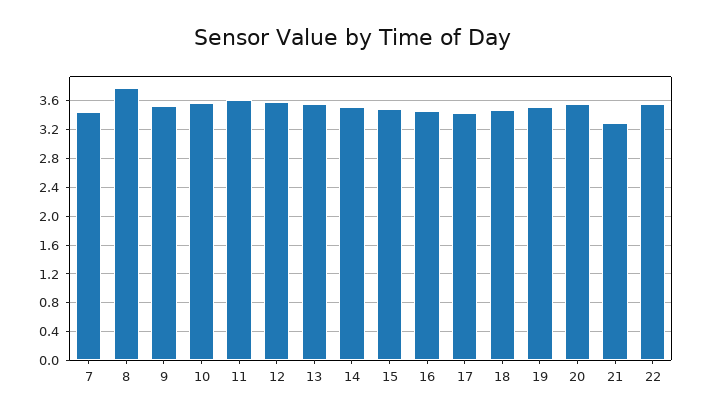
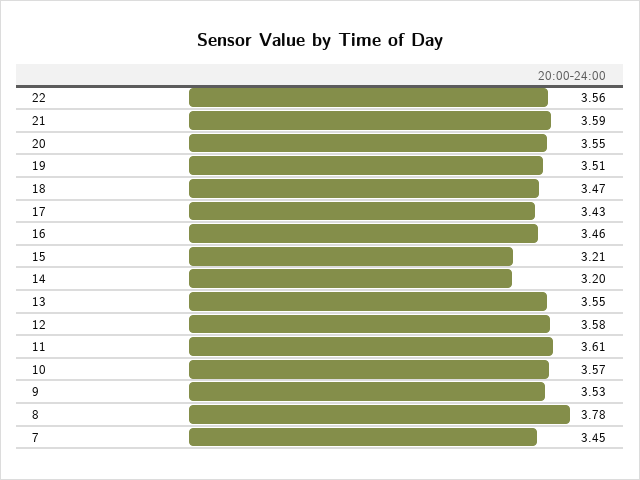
14: 3.5 -> 3.2
15: 3.5 -> 3.21
21: 3.3 -> 3.59

